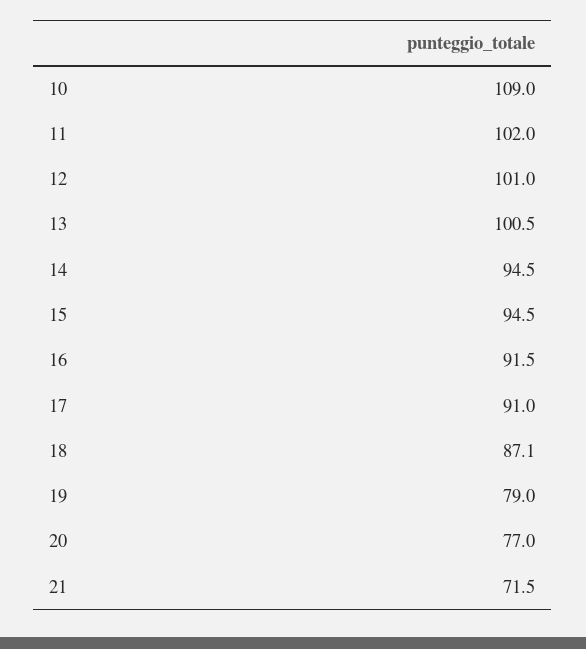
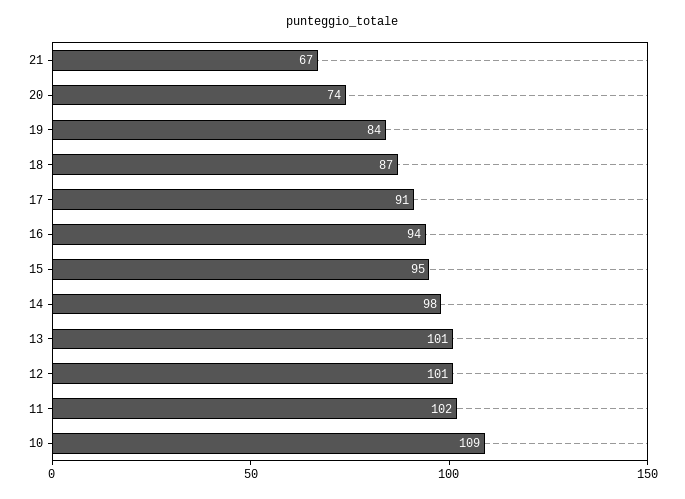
14: 94.5 -> 98
16: 91.5 -> 94
19: 79 -> 84
20: 77 -> 74
21: 71.5 -> 67

